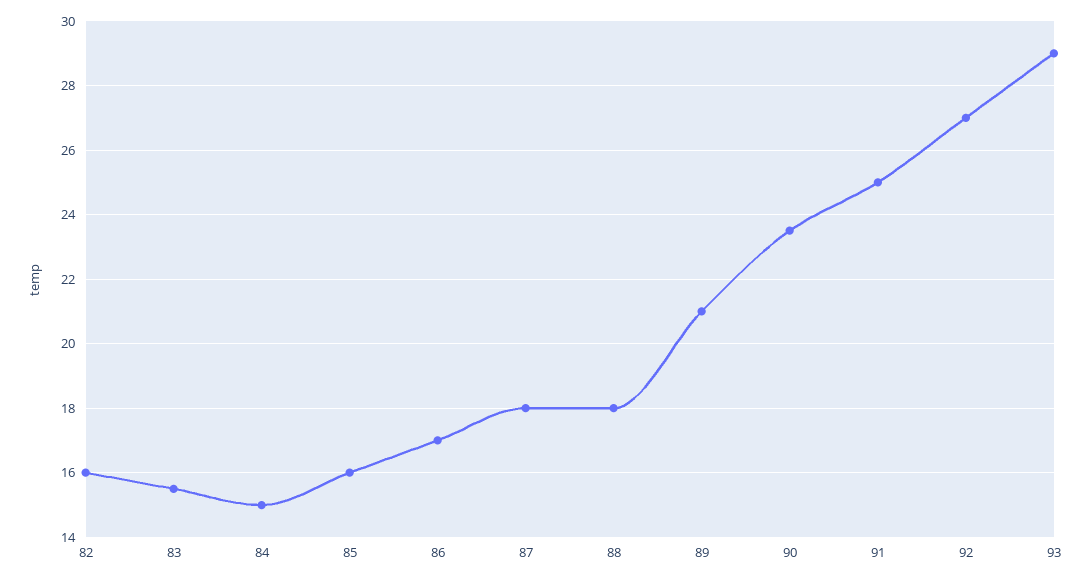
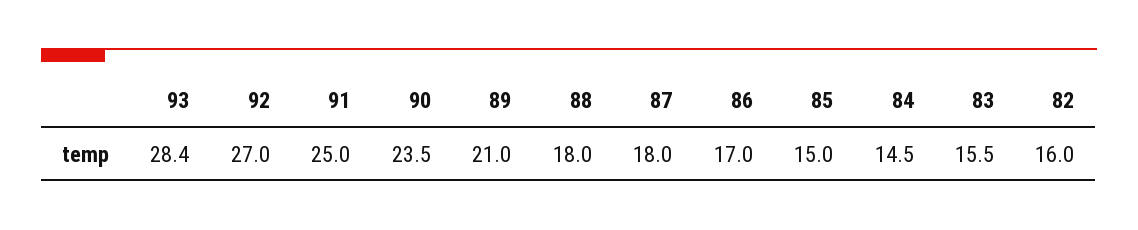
84: 15 -> 14.5
85: 16 -> 15
93: 29 -> 28.4

